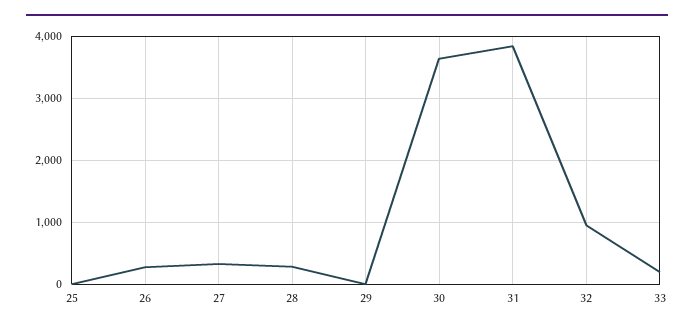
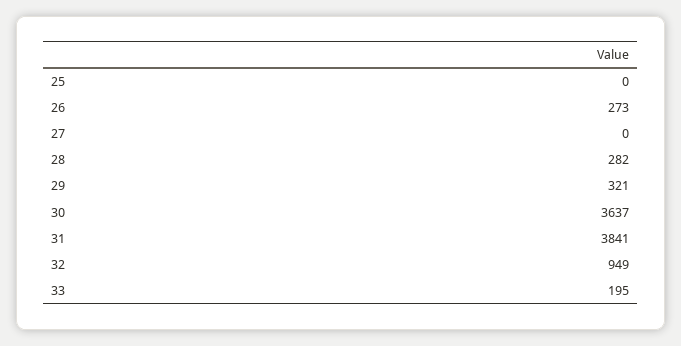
27: 300 -> 0
29: 0 -> 321

